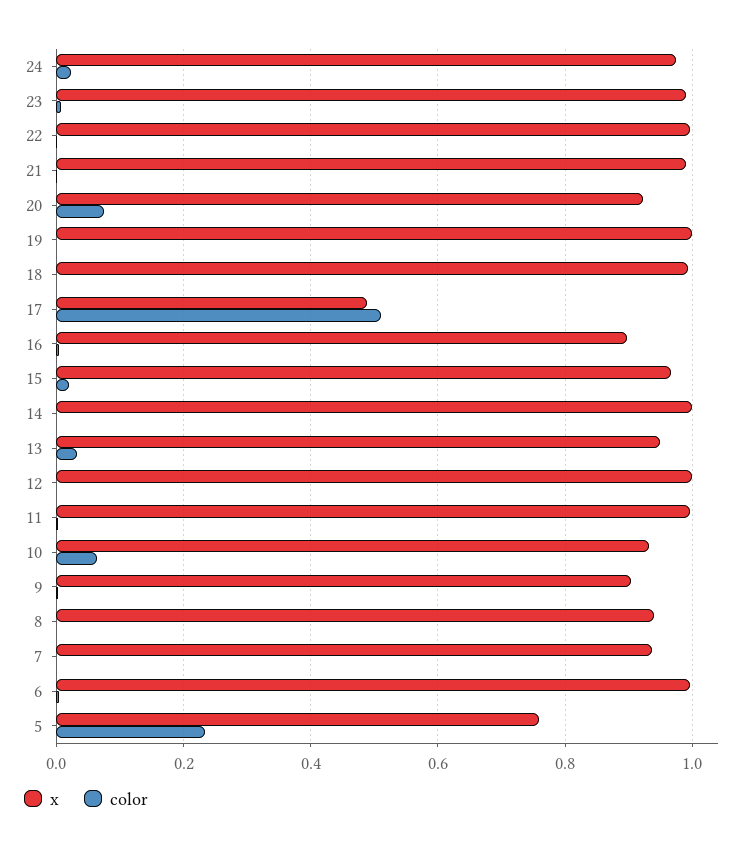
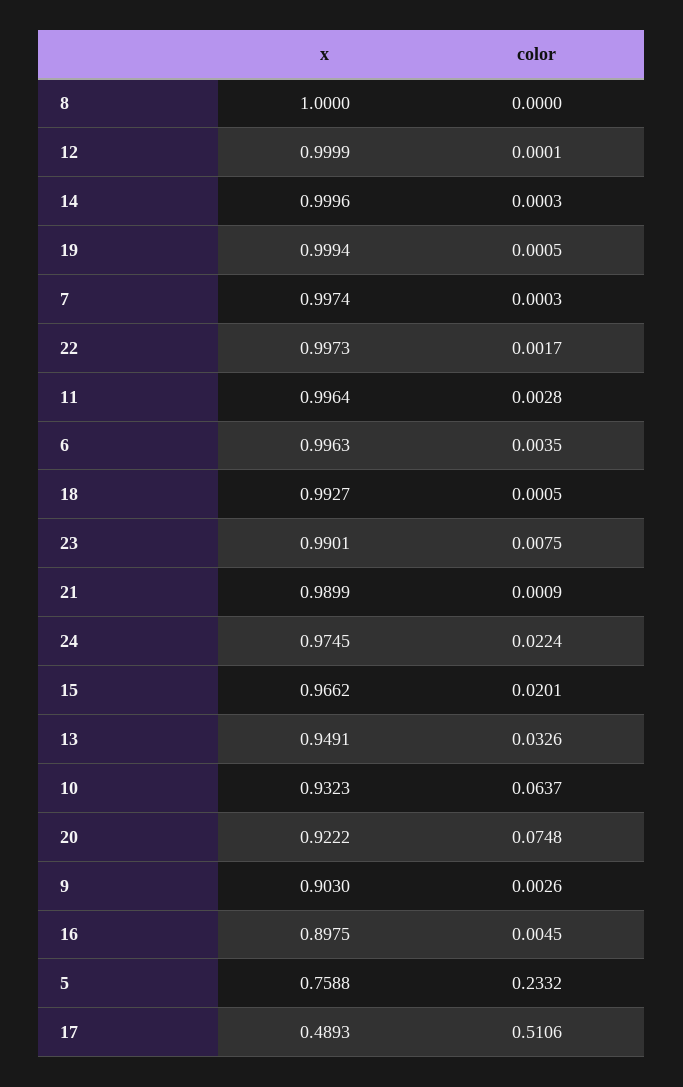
x, 8: 0.94 -> 1
x, 7: 0.94 -> 0.9974

